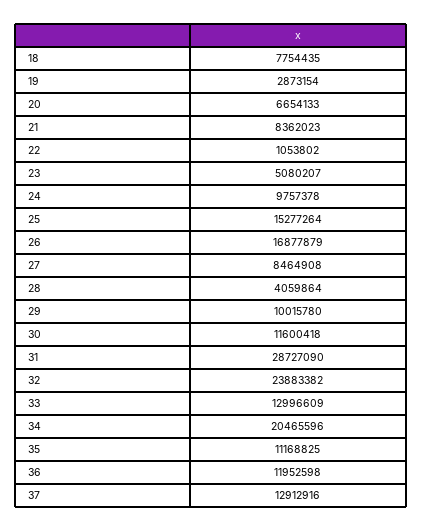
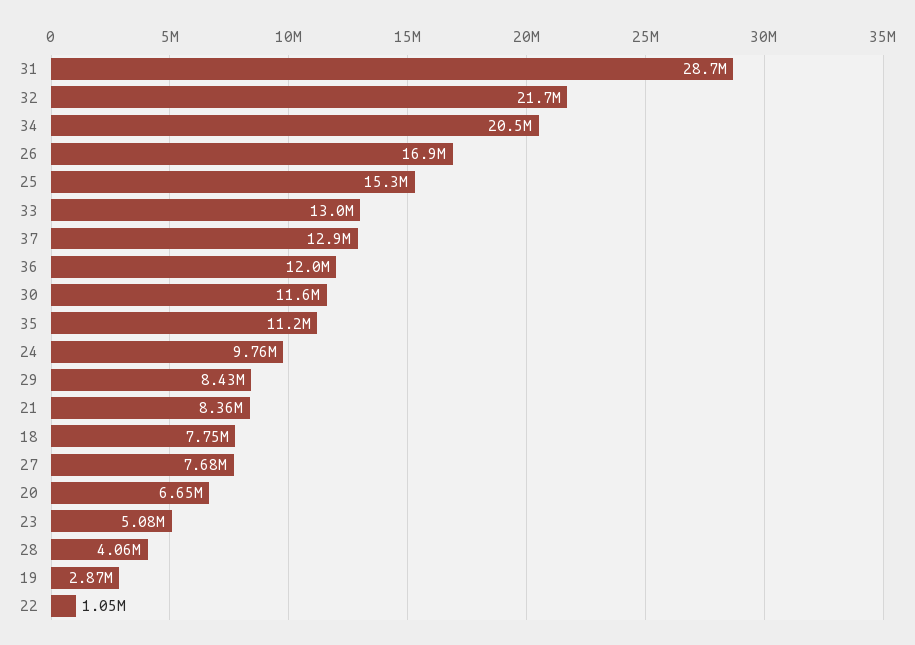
27: 8464908 -> 7680000
29: 10015780 -> 8430000
32: 23883382 -> 21700000

